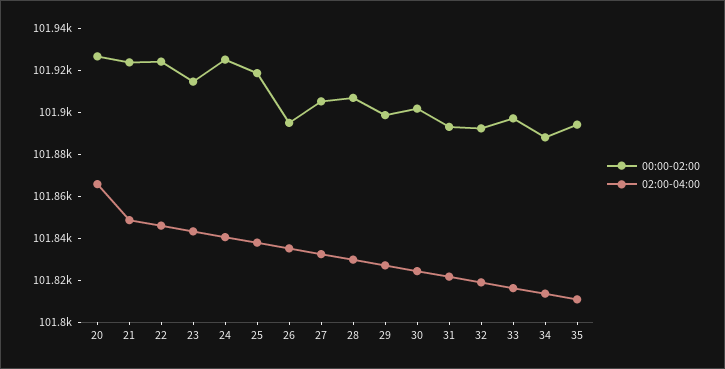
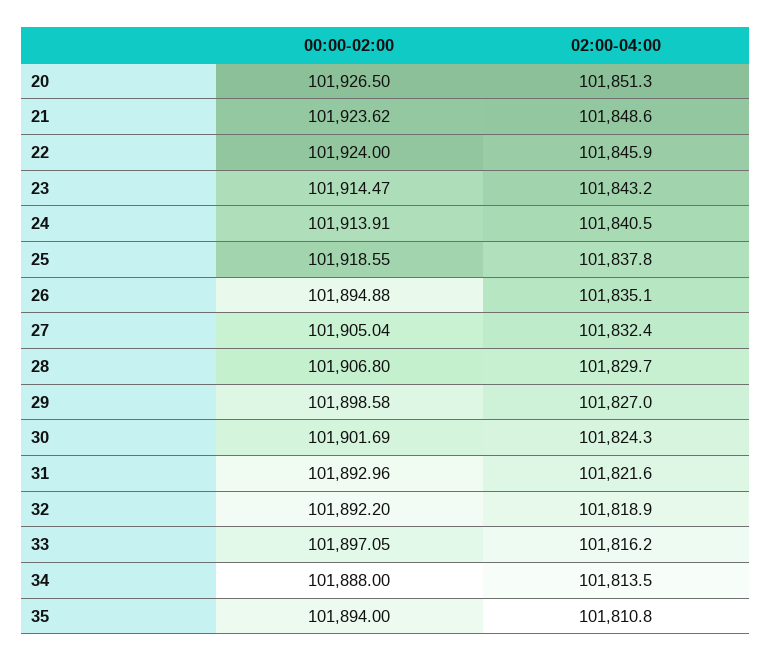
02:00-04:00, 20: 101865 -> 101851.3
00:00-02:00, 24: 101925 -> 101913.91

